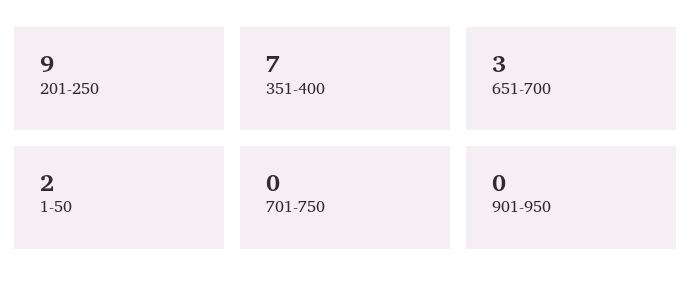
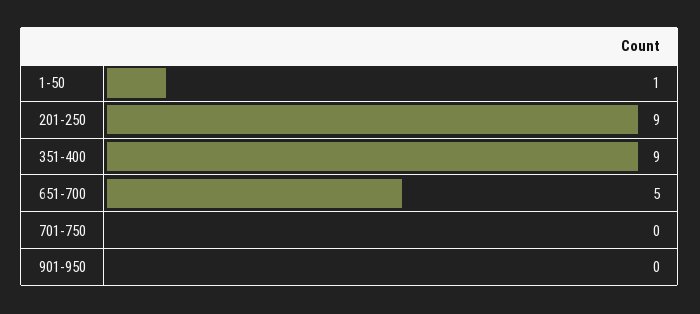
351-400: 7 -> 9
651-700: 3 -> 5
1-50: 2 -> 1

